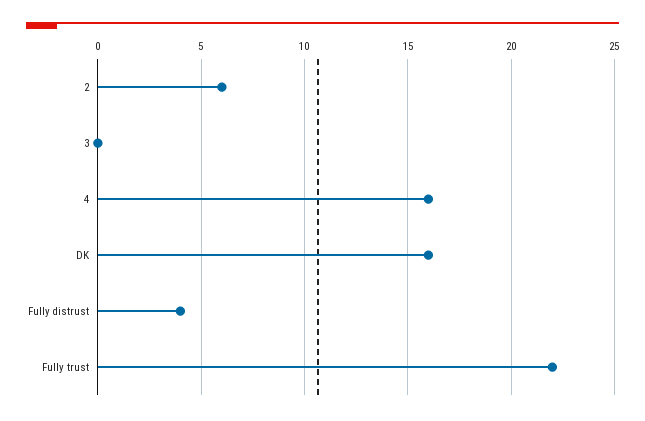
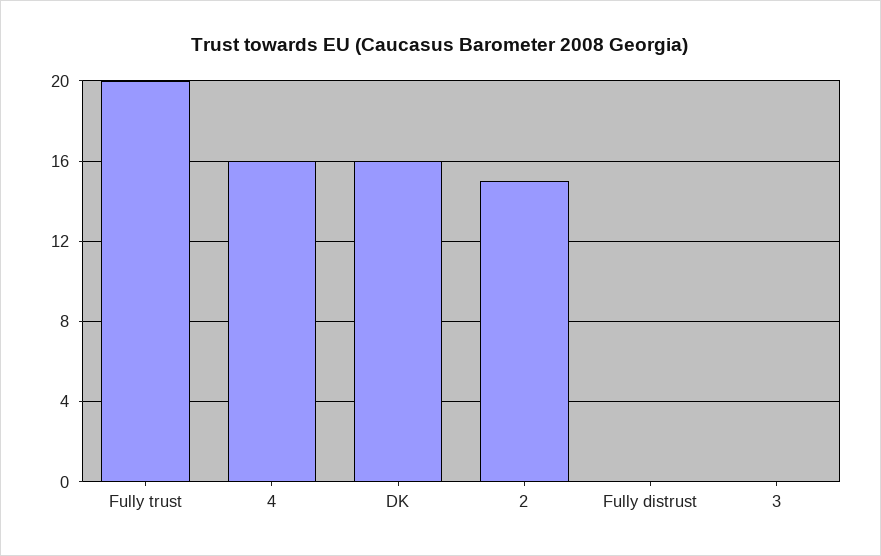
2: 6 -> 15
Fully distrust: 4 -> 0
Fully trust: 22 -> 20

